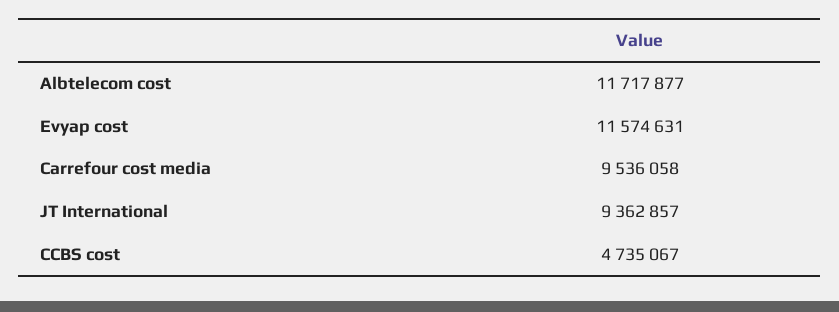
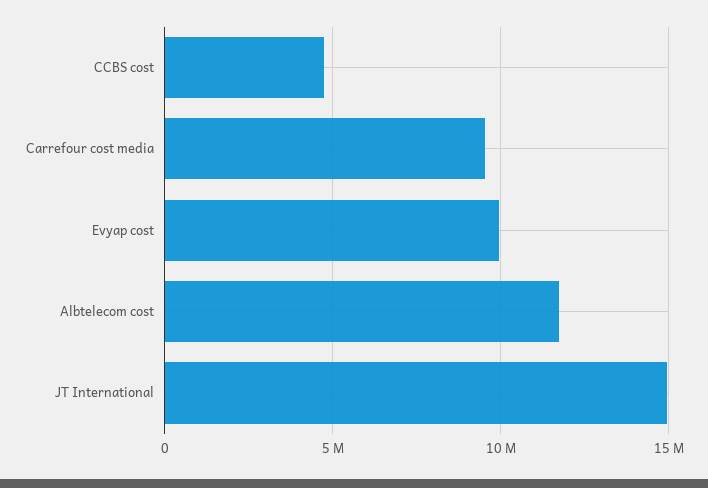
Evyap cost: 11574631 -> 10000000
JT International: 9362857 -> 15000000

